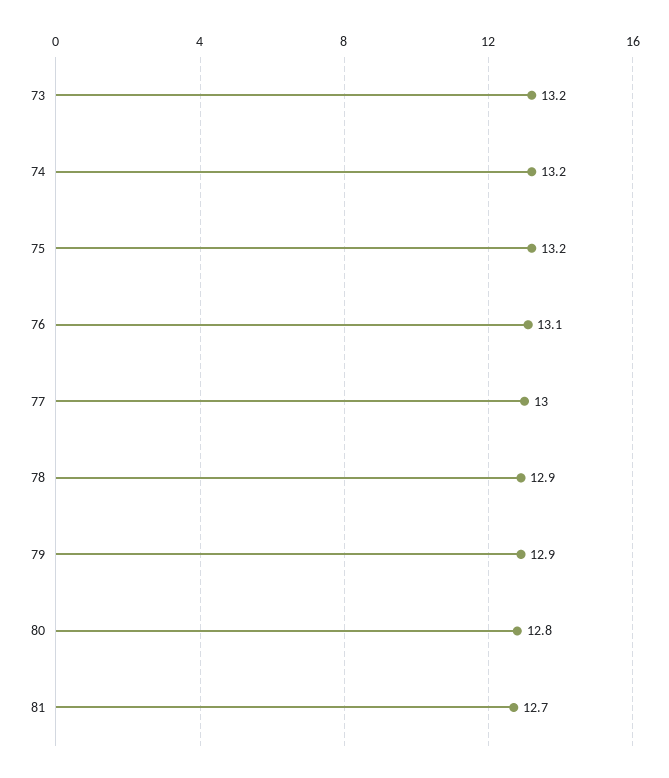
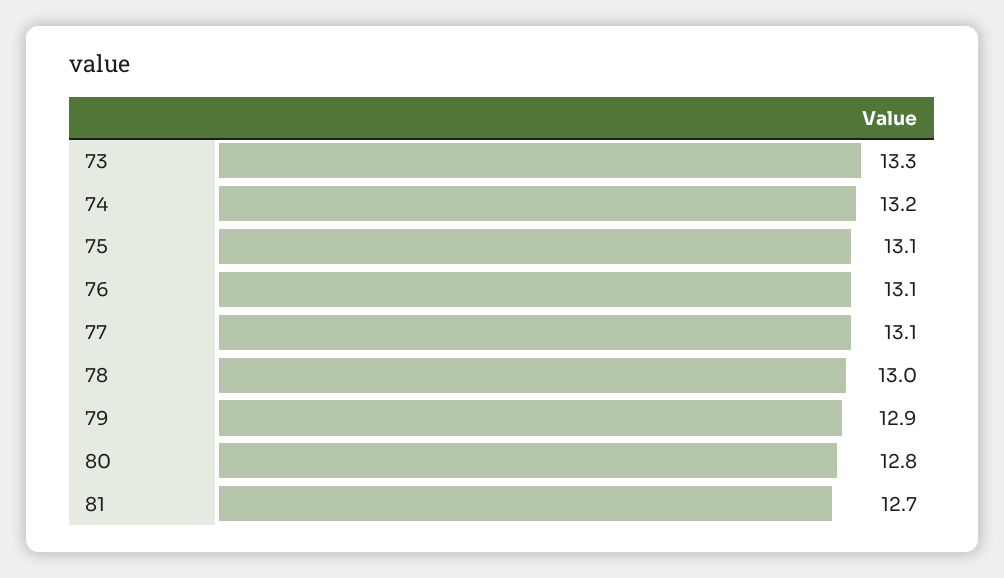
73: 13.2 -> 13.3
75: 13.2 -> 13.1
77: 13 -> 13.1
78: 12.9 -> 13

